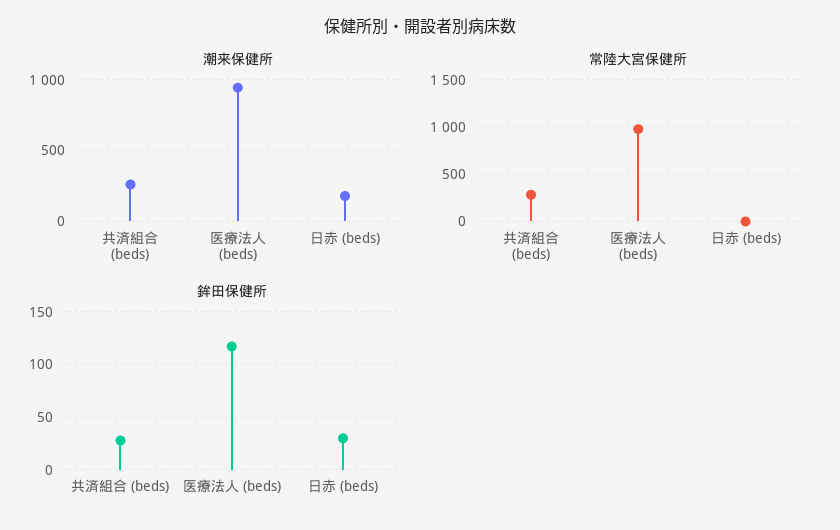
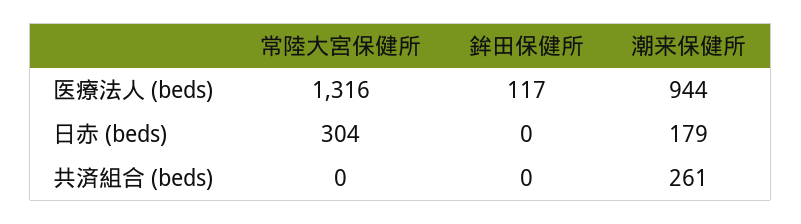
常陸大宮保健所, 共済組合 (beds): 300 -> 0
常陸大宮保健所, 医療法人 (beds): 1000 -> 1316
常陸大宮保健所, 日赤 (beds): 0 -> 304
鉾田保健所, 共済組合 (beds): 30 -> 0
鉾田保健所, 日赤 (beds): 30 -> 0

